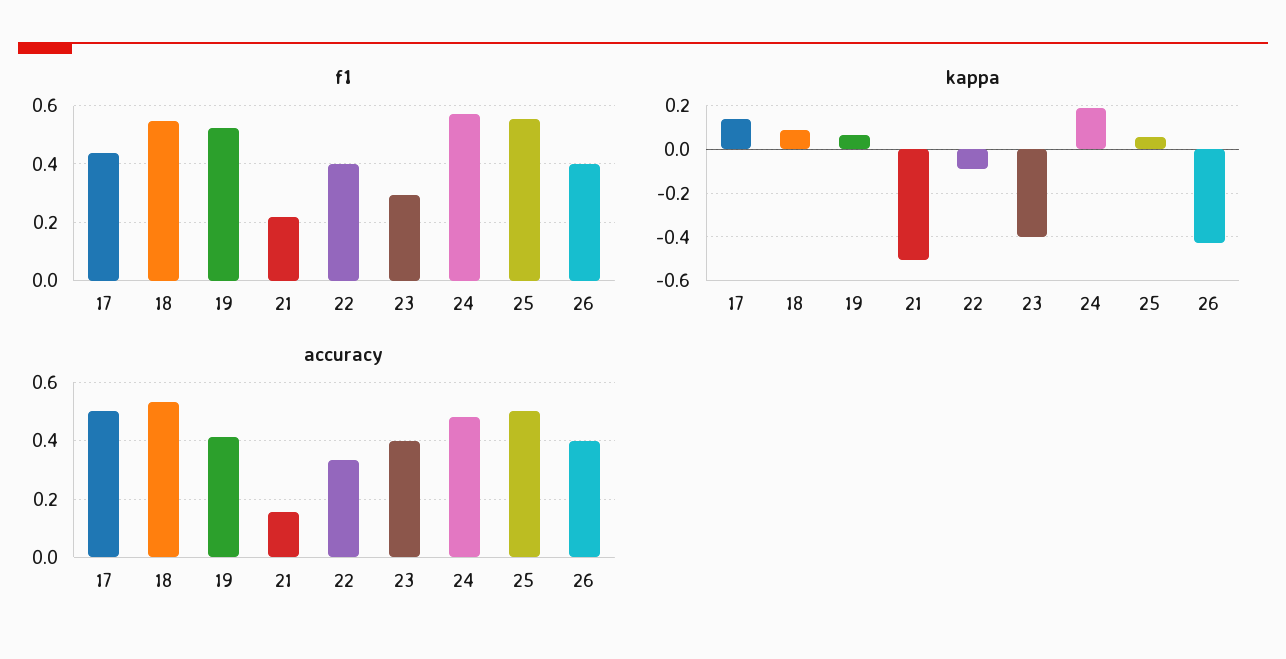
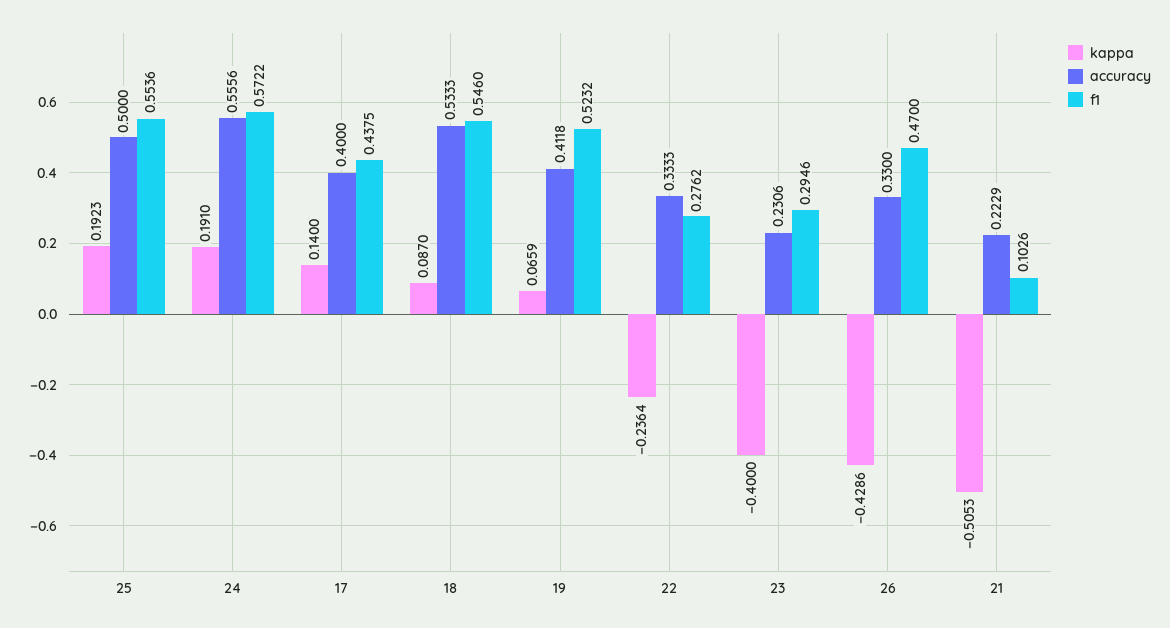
f1, 21: 0.225 -> 0.1026
f1, 22: 0.4 -> 0.2762
f1, 26: 0.4 -> 0.47
kappa, 22: -0.1 -> -0.2364
kappa, 25: 0.05 -> 0.1923
accuracy, 17: 0.5 -> 0.4
accuracy, 21: 0.15 -> 0.2229
accuracy, 23: 0.4 -> 0.2306
accuracy, 24: 0.475 -> 0.5556
accuracy, 26: 0.4 -> 0.33

